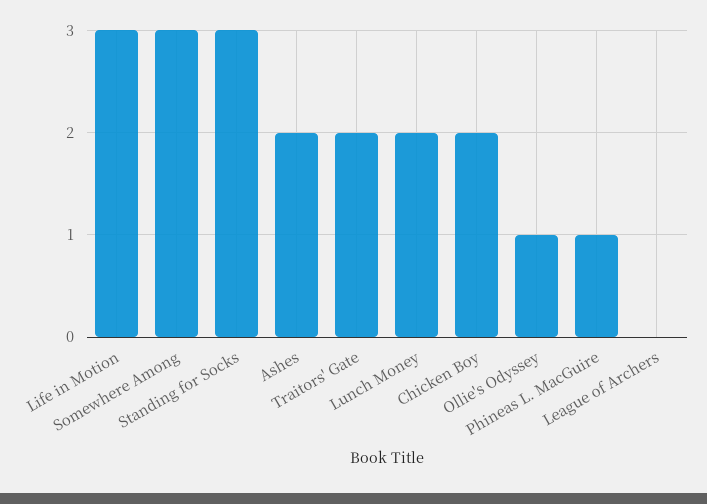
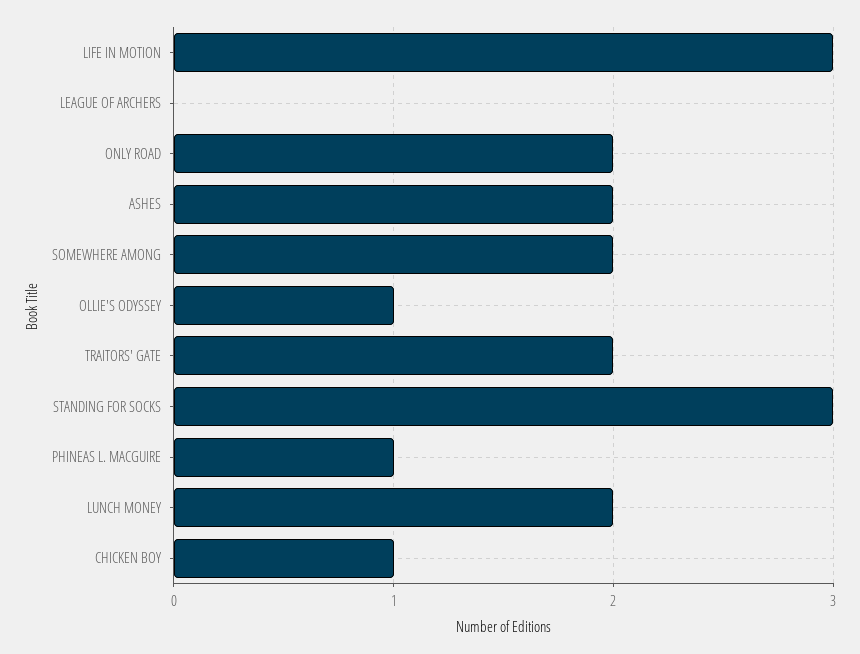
Somewhere Among: 3 -> 2
Chicken Boy: 2 -> 1
ONLY ROAD: none -> 2

